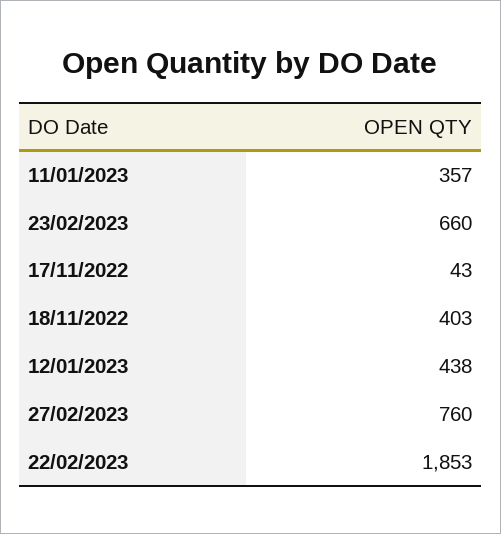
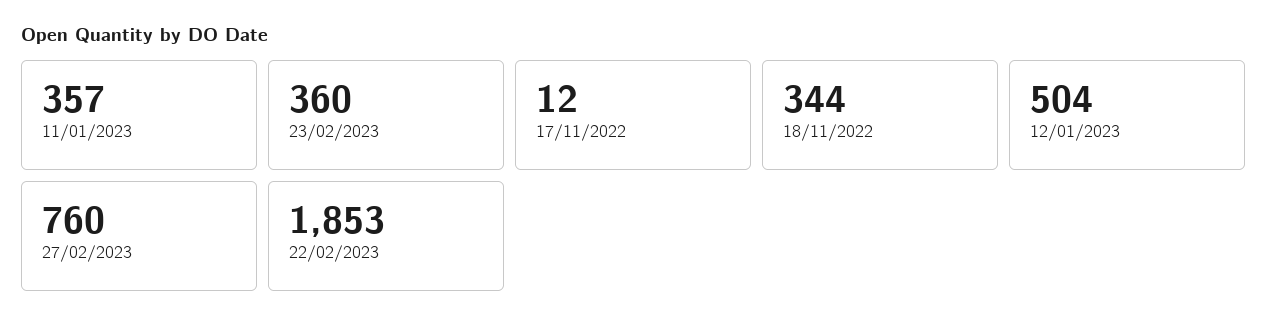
23/02/2023: 660 -> 360
17/11/2022: 43 -> 12
18/11/2022: 403 -> 344
12/01/2023: 438 -> 504

